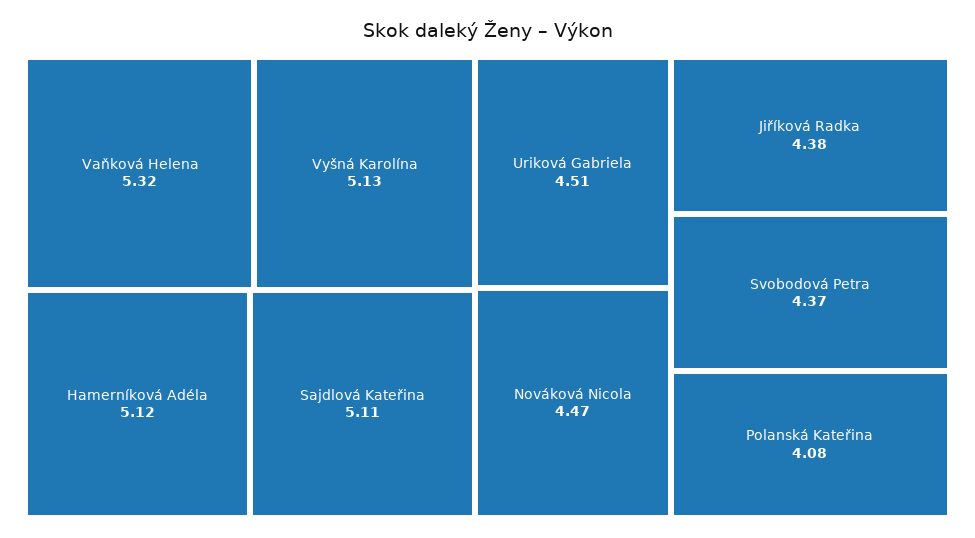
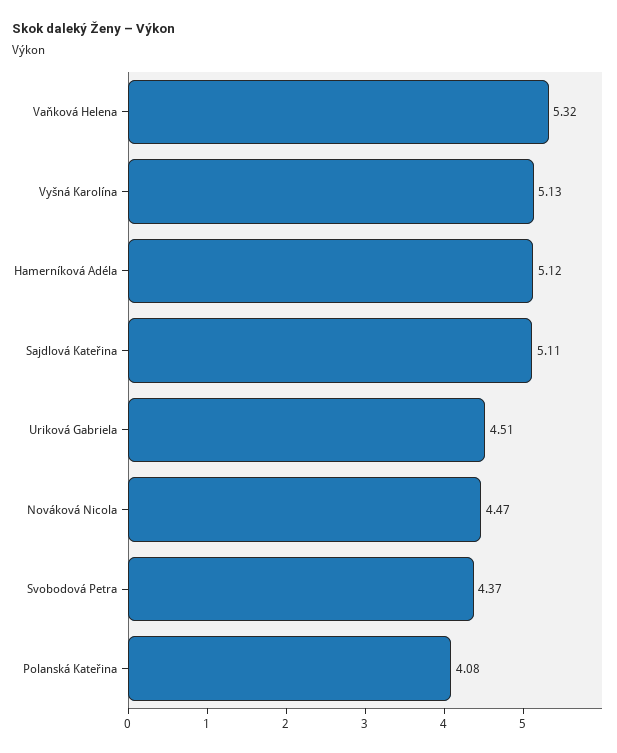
Jiříková Radka: 4.38 -> none

